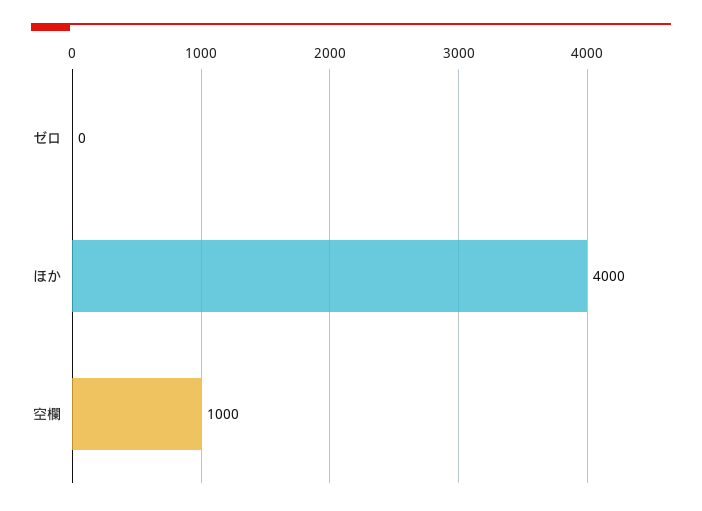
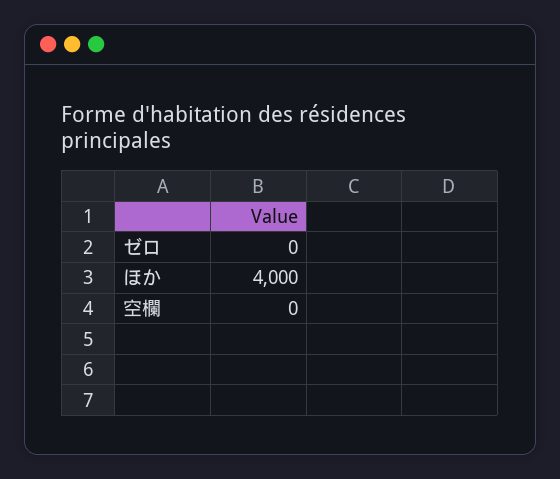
空欄: 1000 -> 0

